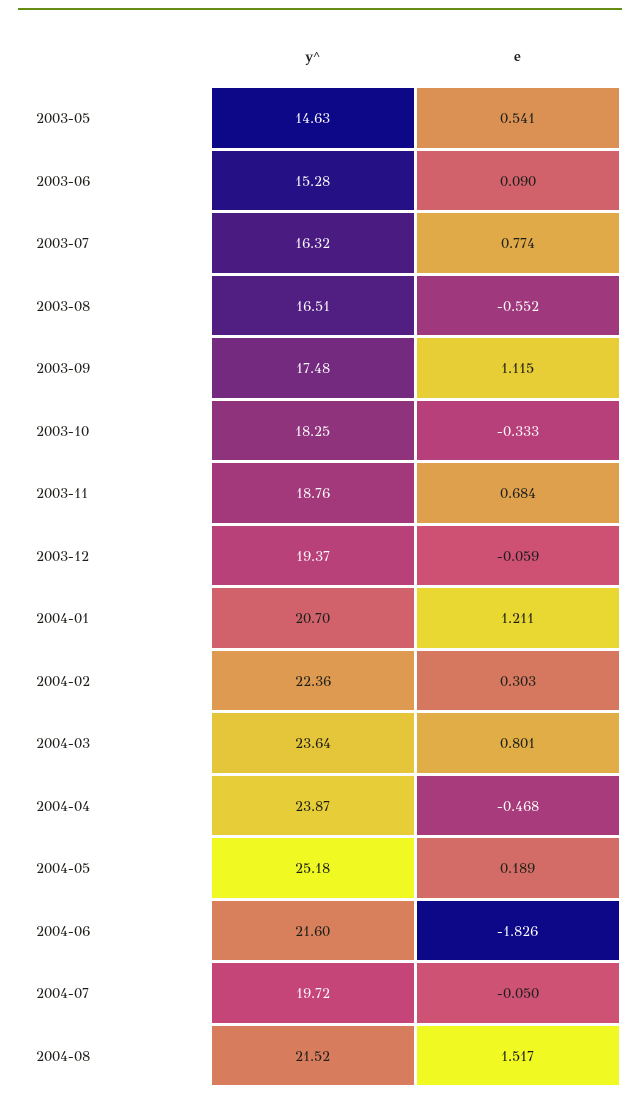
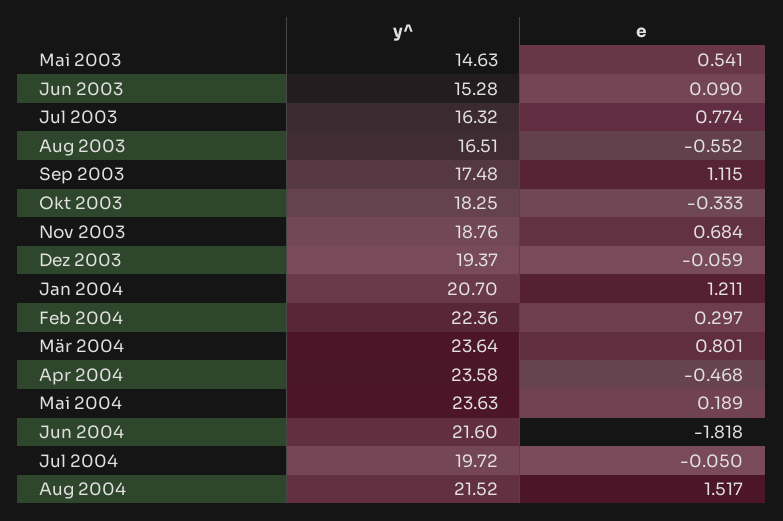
e, 2004-02: 0.303 -> 0.297
y^, 2004-04: 23.87 -> 23.58
y^, 2004-05: 25.18 -> 23.63
e, 2004-06: -1.826 -> -1.818

